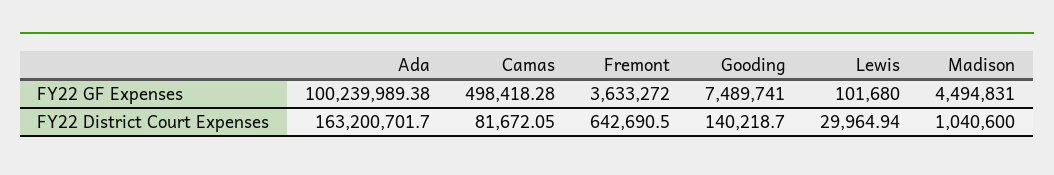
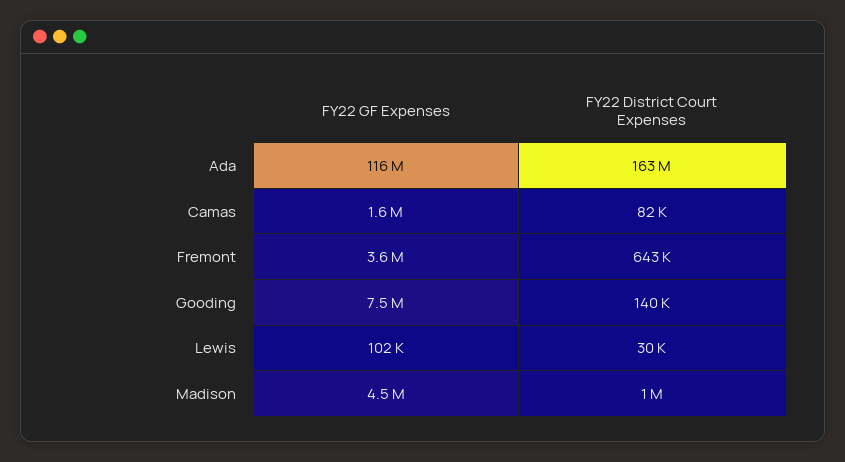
Ada, FY22 GF Expenses: 100239989.38 -> 116000000
Camas, FY22 GF Expenses: 498418.28 -> 1600000

